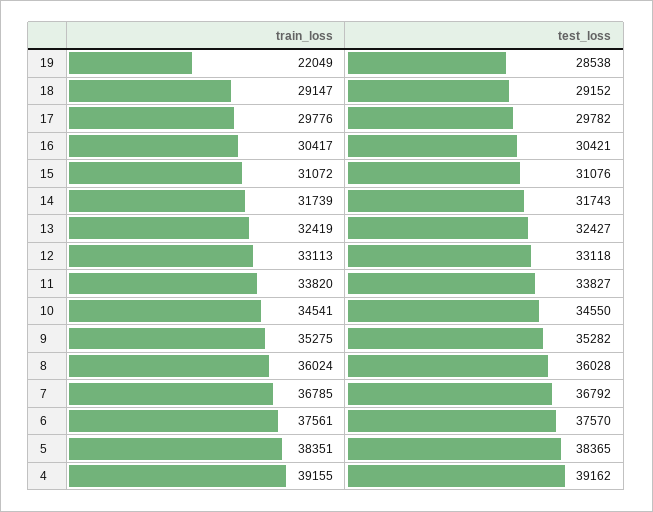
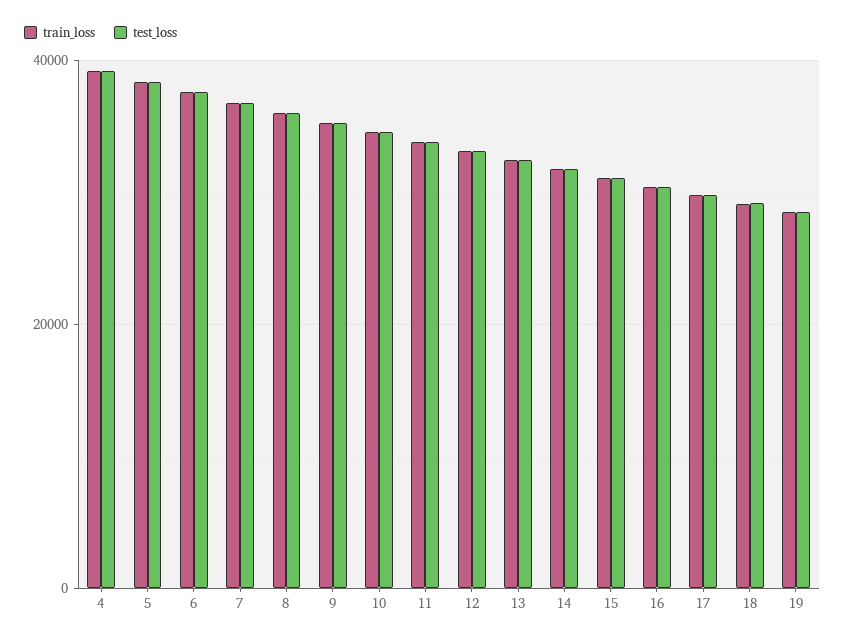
train_loss, 19: 22049 -> 28000

